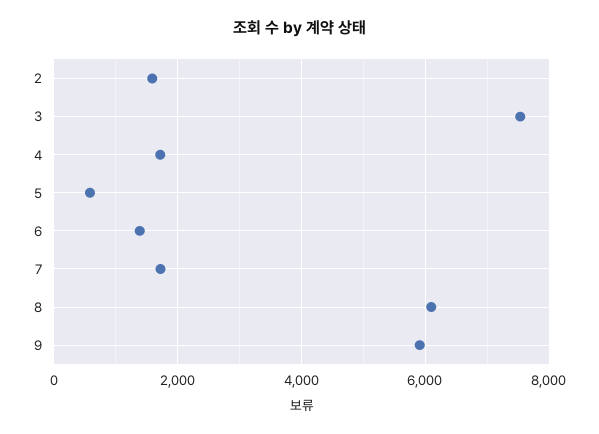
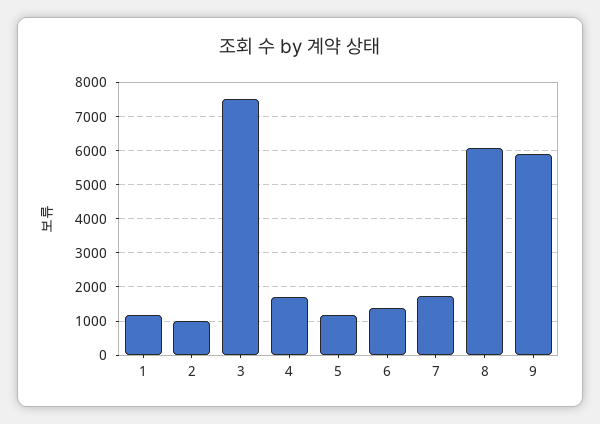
2: 1600 -> 1000
5: 600 -> 1200
1: none -> 1200

